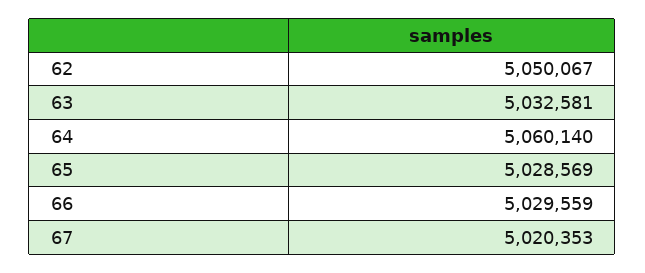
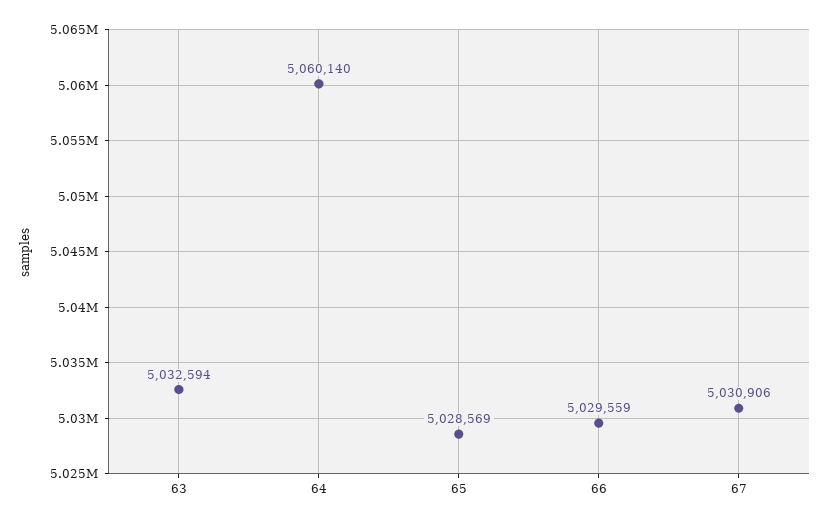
62: 5050067 -> none
63: 5032581 -> 5032594
67: 5020353 -> 5030906

